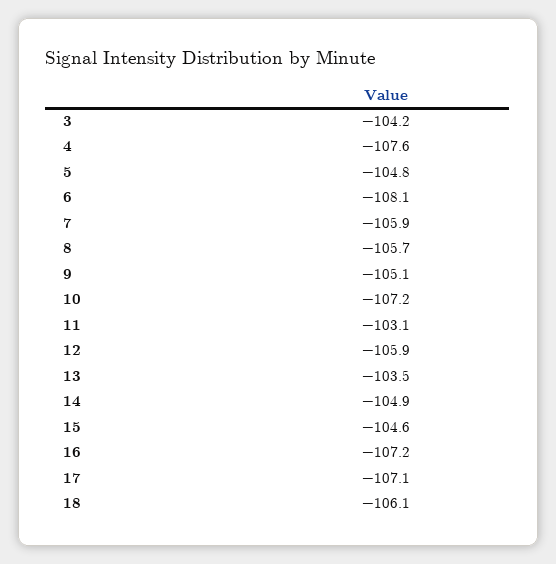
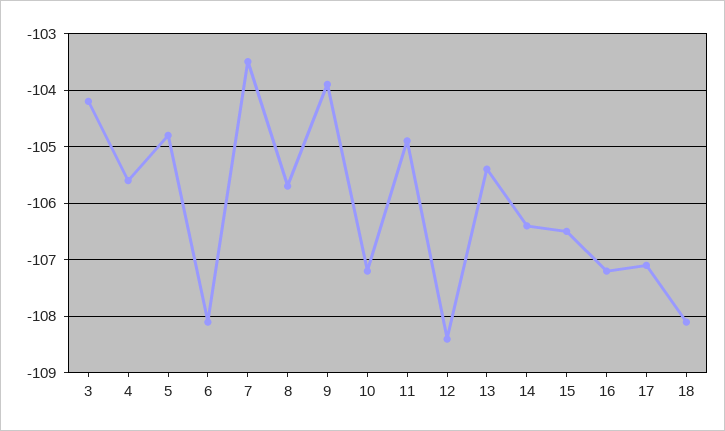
4: -107.6 -> -105.5
7: -105.9 -> -103.5
9: -105.1 -> -104
11: -103.1 -> -105
12: -105.9 -> -108.5
13: -103.5 -> -105.5
14: -104.9 -> -106.5
15: -104.6 -> -106.5
18: -106.1 -> -108

